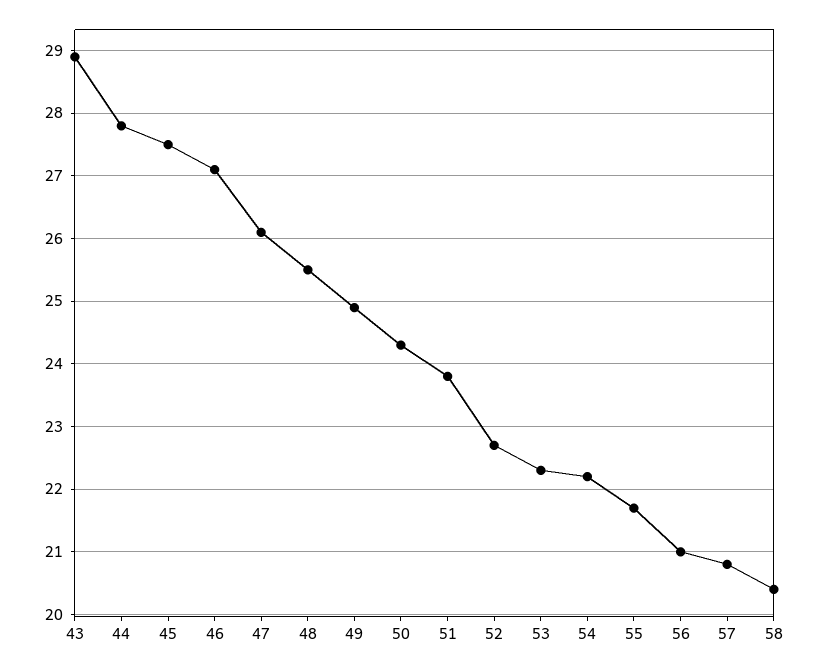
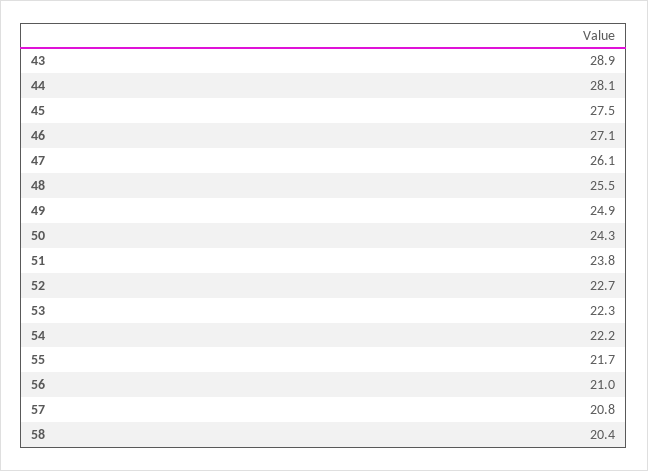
44: 27.8 -> 28.1

